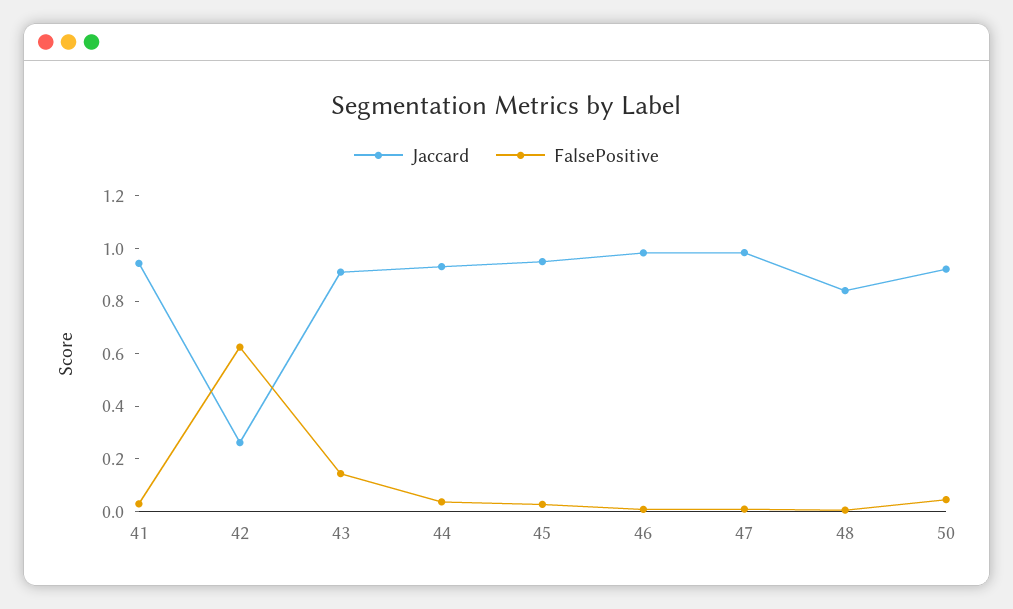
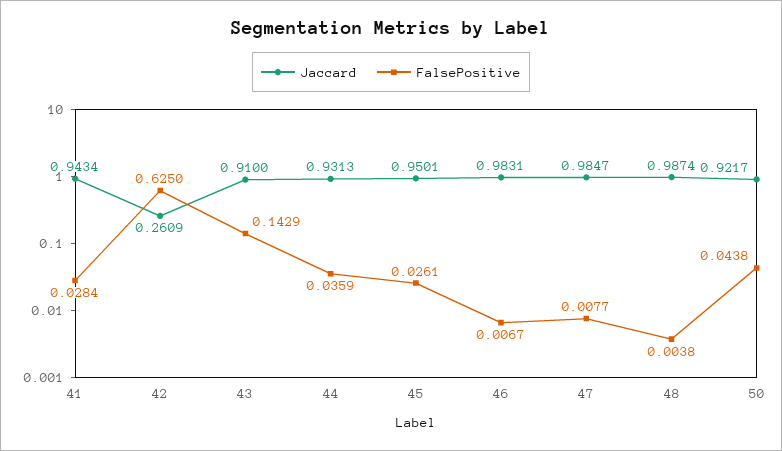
Jaccard, 48: 0.85 -> 0.9874

